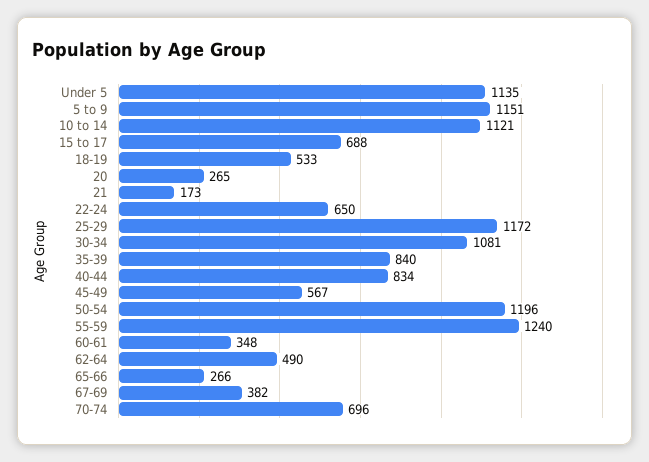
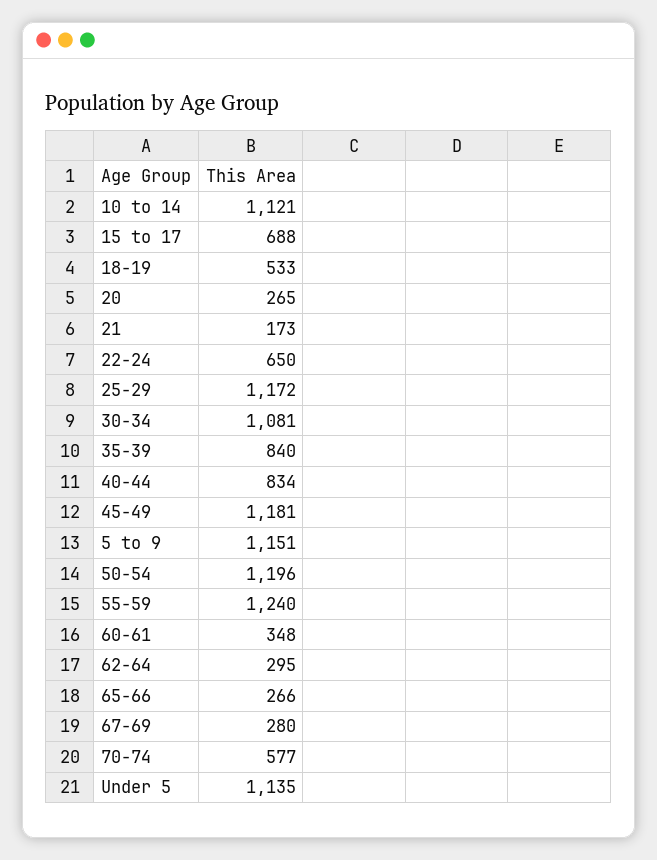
45-49: 567 -> 1181
62-64: 490 -> 295
67-69: 382 -> 280
70-74: 696 -> 577

